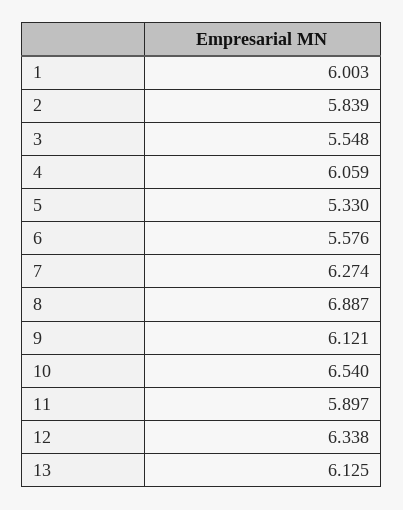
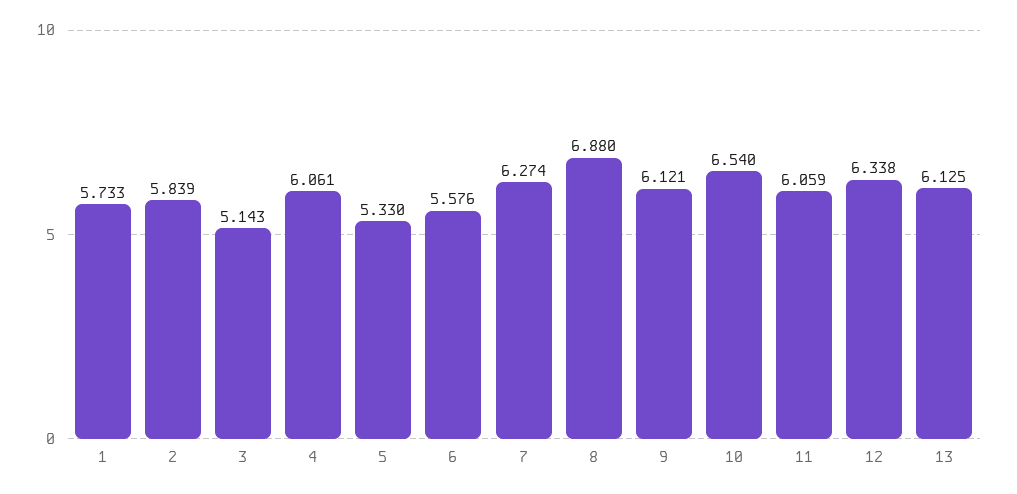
1: 6.003 -> 5.733
3: 5.548 -> 5.143
4: 6.059 -> 6.061
8: 6.887 -> 6.88
11: 5.897 -> 6.059

